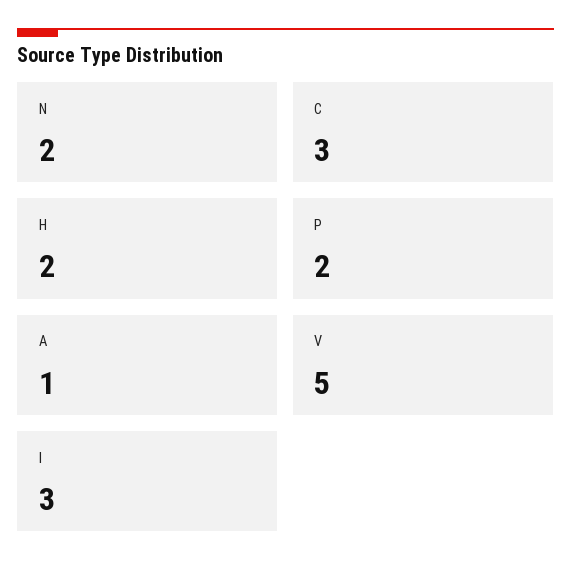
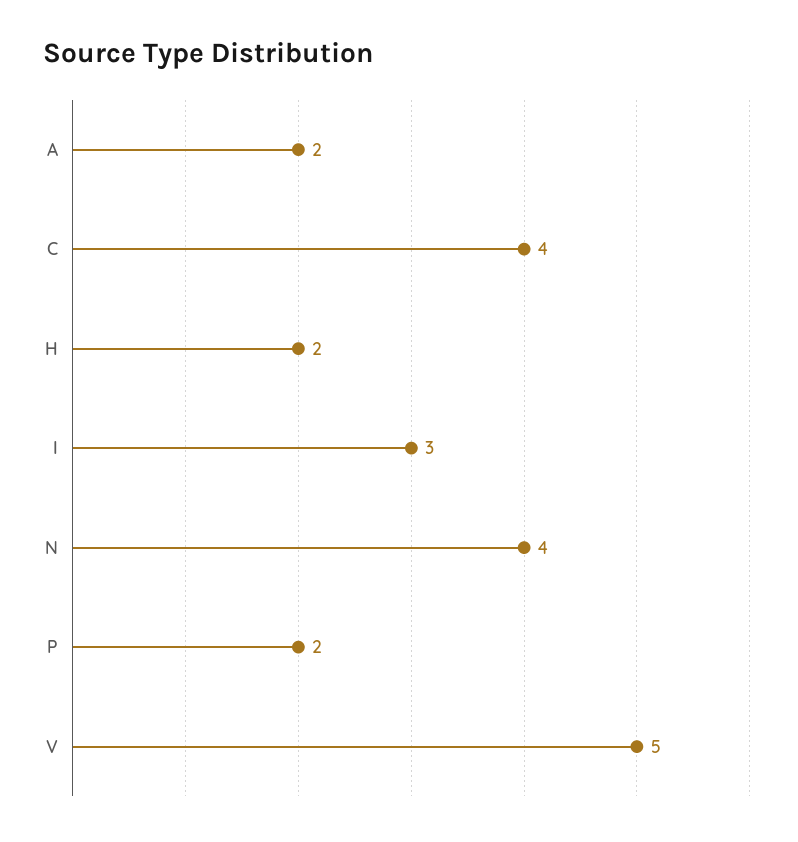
N: 2 -> 4
C: 3 -> 4
A: 1 -> 2

